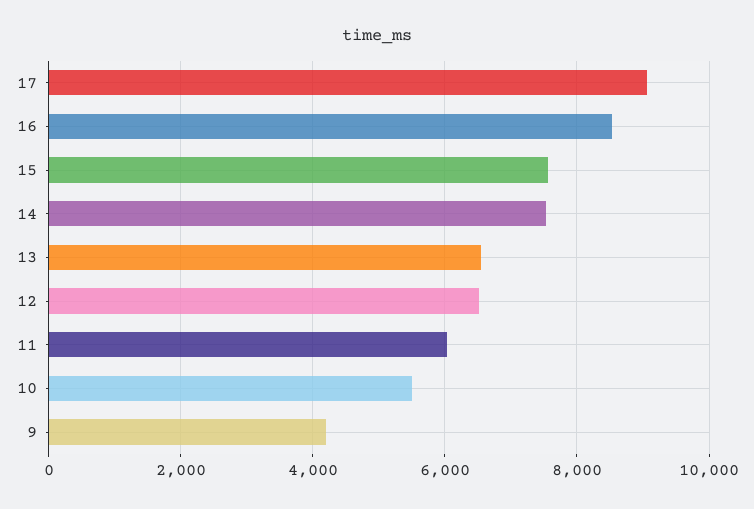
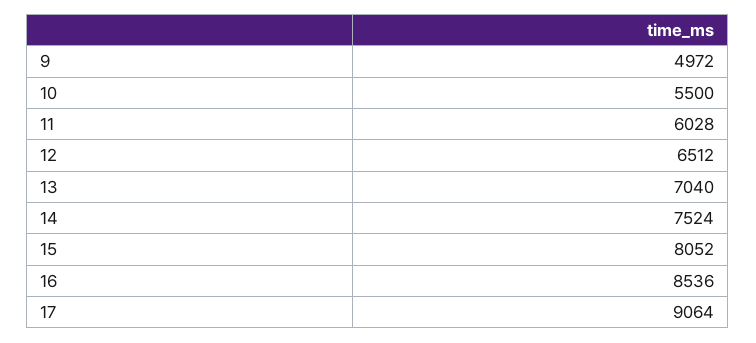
15: 7600 -> 8052
13: 6600 -> 7040
9: 4200 -> 4972

